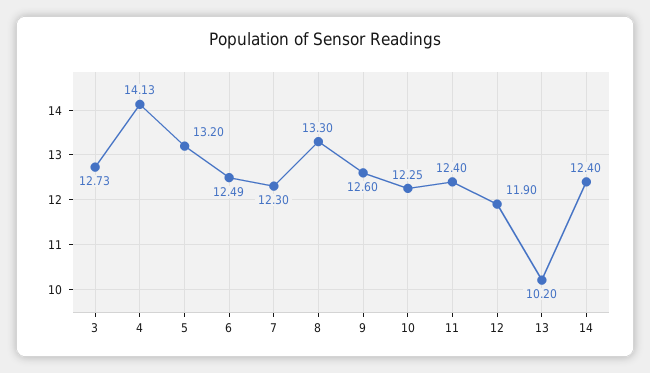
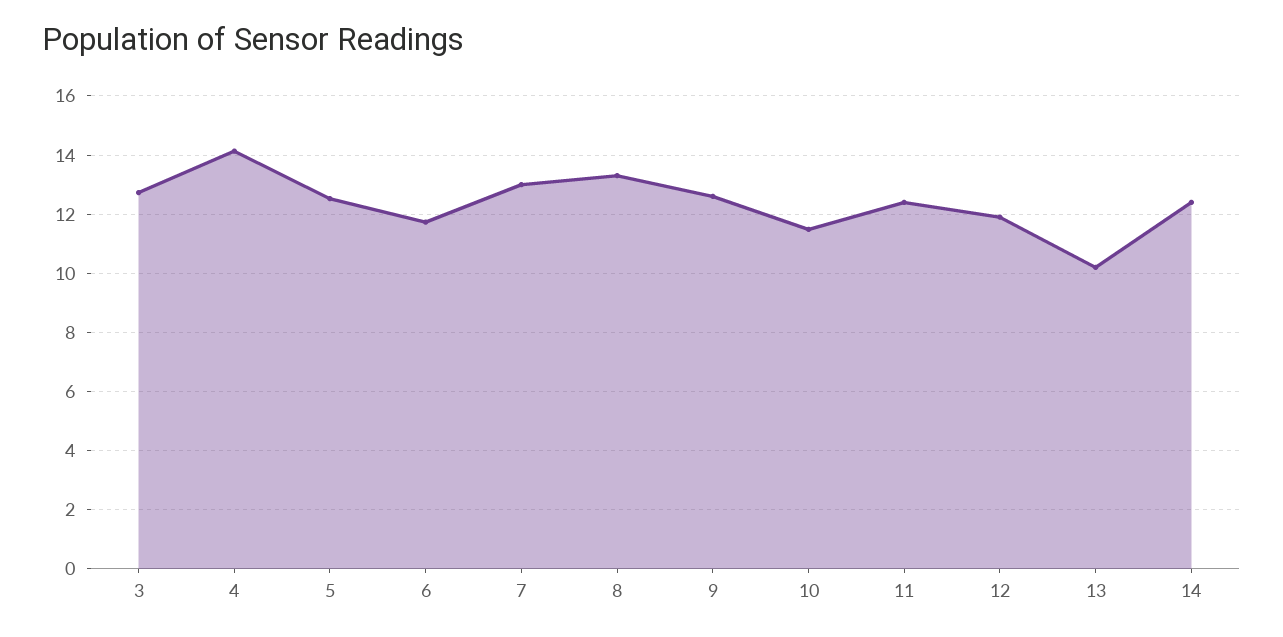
5: 13.2 -> 12.5
6: 12.49 -> 11.75
7: 12.3 -> 13
10: 12.25 -> 11.5

